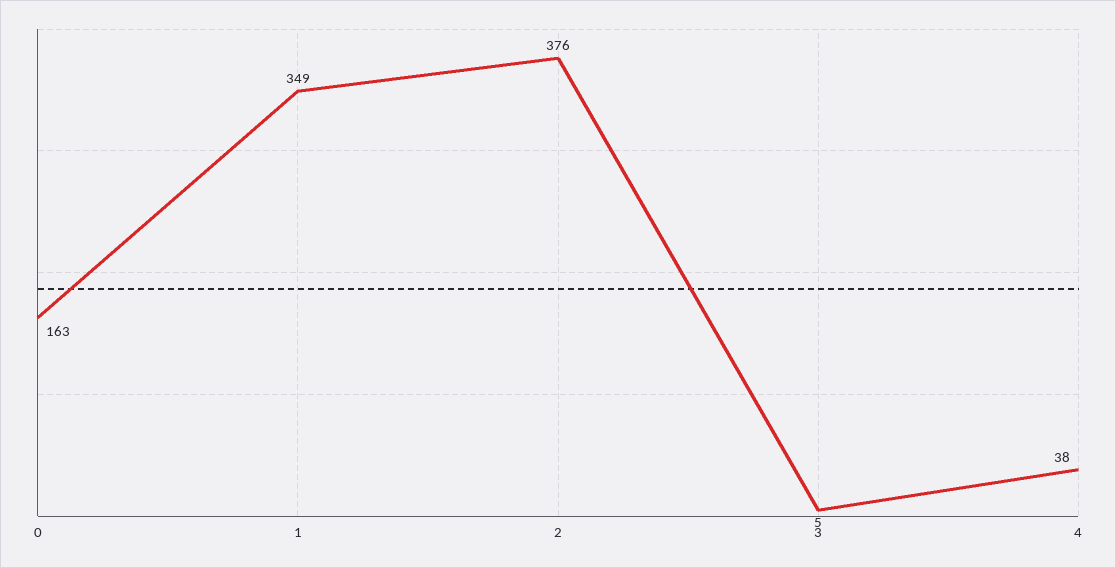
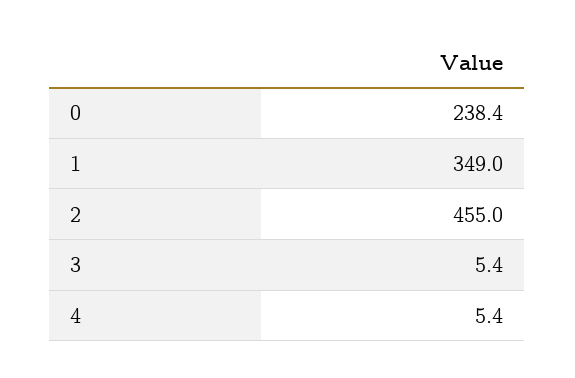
0: 163 -> 238.4
2: 376 -> 455
4: 38 -> 5.4

